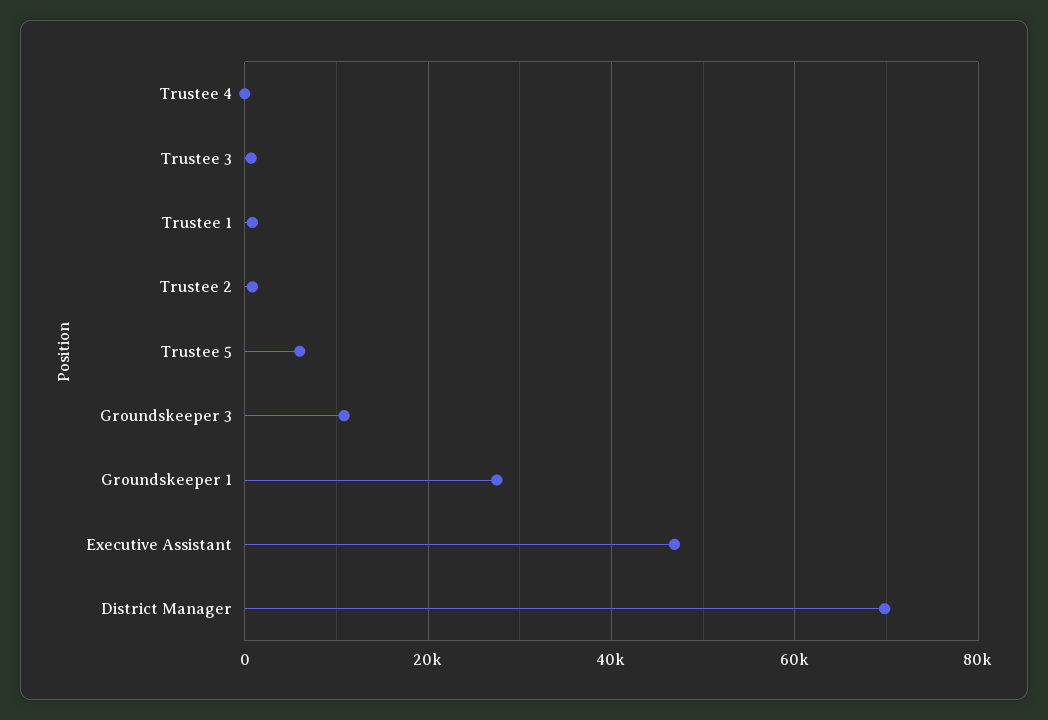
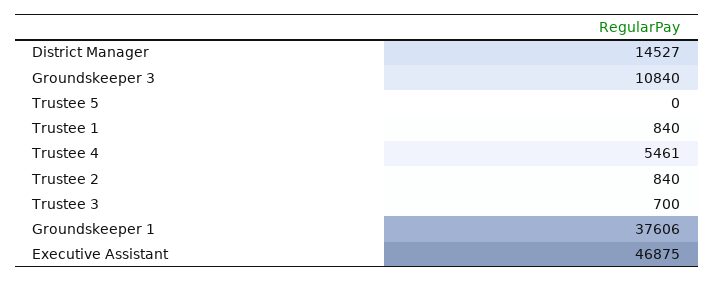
Trustee 4: 0 -> 5461
Trustee 5: 6000 -> 0
Groundskeeper 1: 28000 -> 37606
District Manager: 70000 -> 14527

